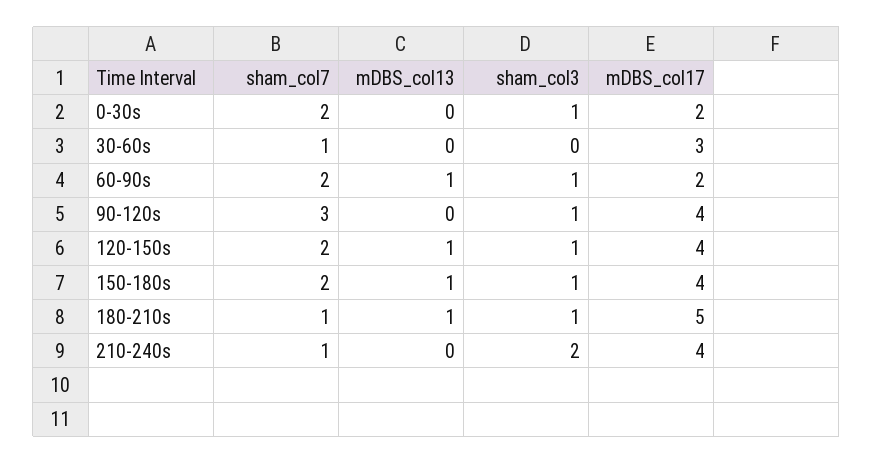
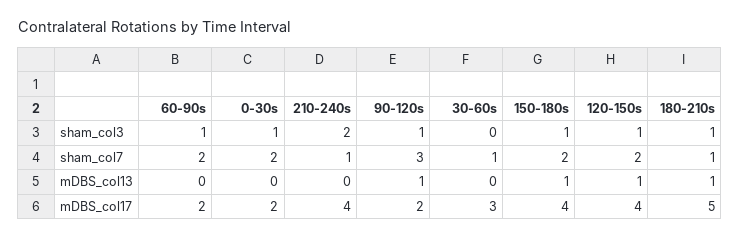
mDBS_col13, 60-90s: 1 -> 0
mDBS_col13, 90-120s: 0 -> 1
mDBS_col17, 90-120s: 4 -> 2

